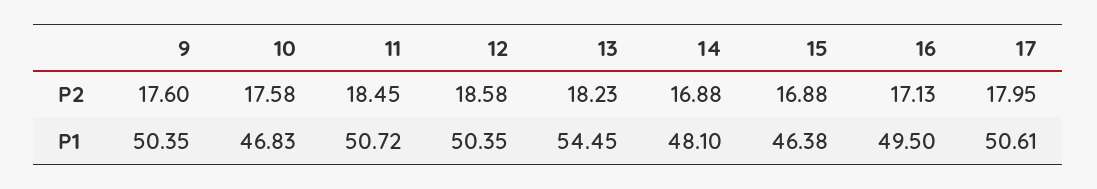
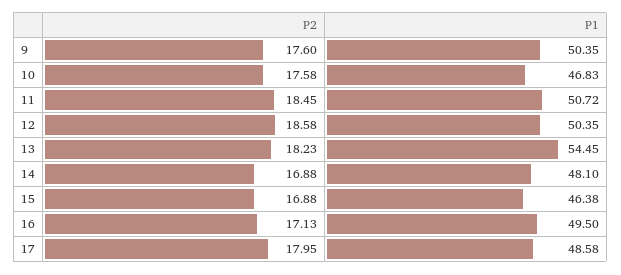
17, P1: 50.61 -> 48.58

